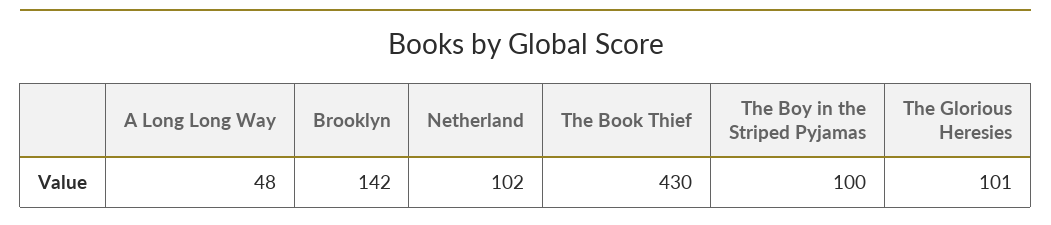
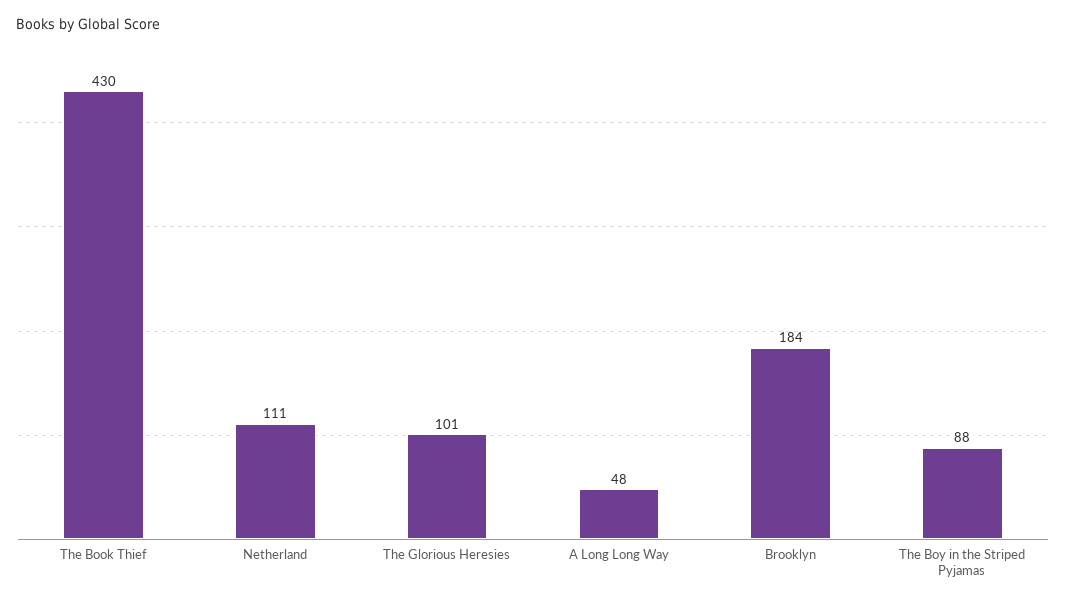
Brooklyn: 142 -> 184
Netherland: 102 -> 111
The Boy in the Striped Pyjamas: 100 -> 88

